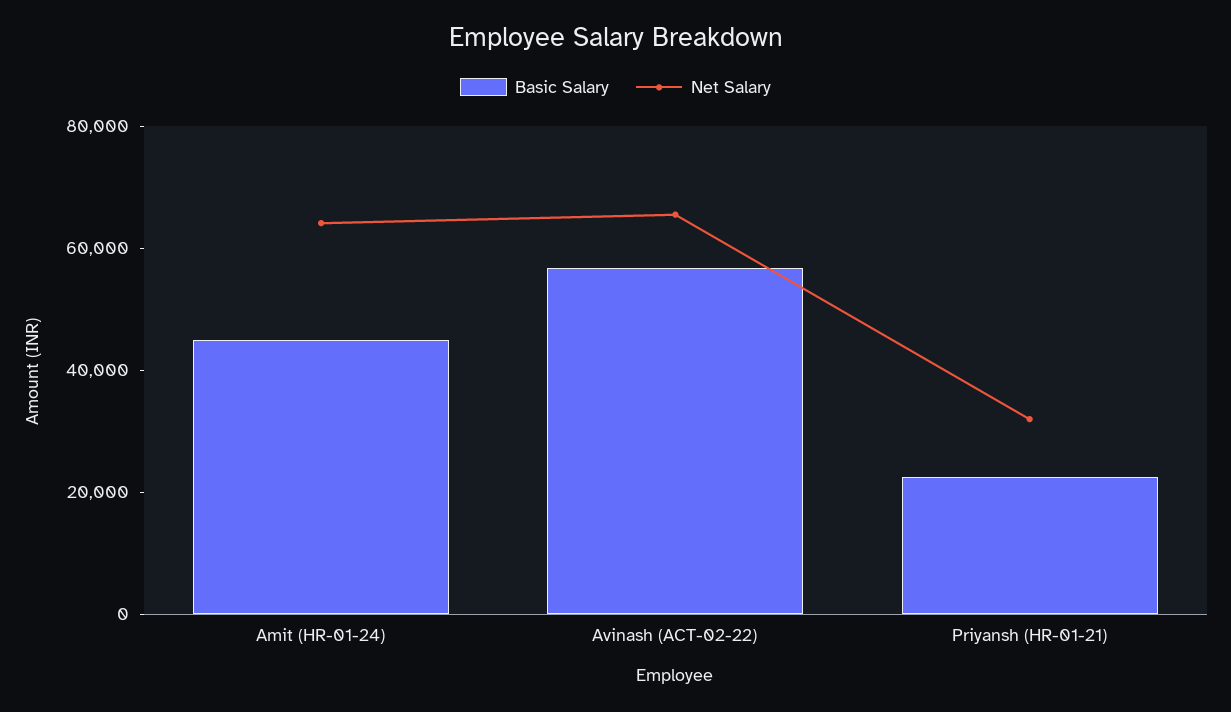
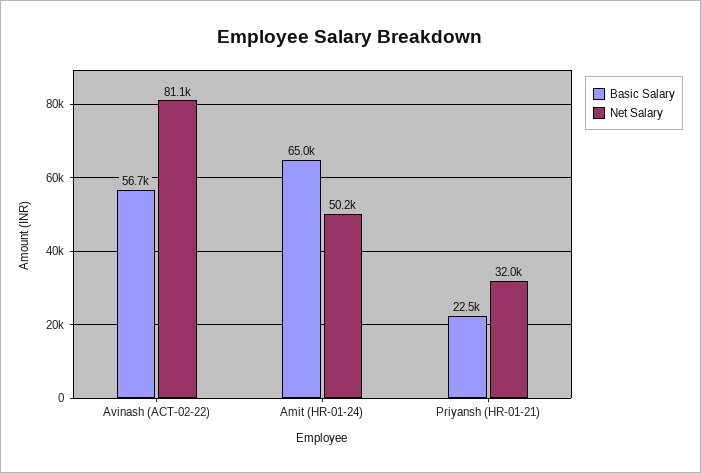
Basic Salary, Amit (HR-01-24): 45000 -> 65000
Net Salary, Amit (HR-01-24): 65000 -> 50200
Net Salary, Avinash (ACT-02-22): 65000 -> 81100

